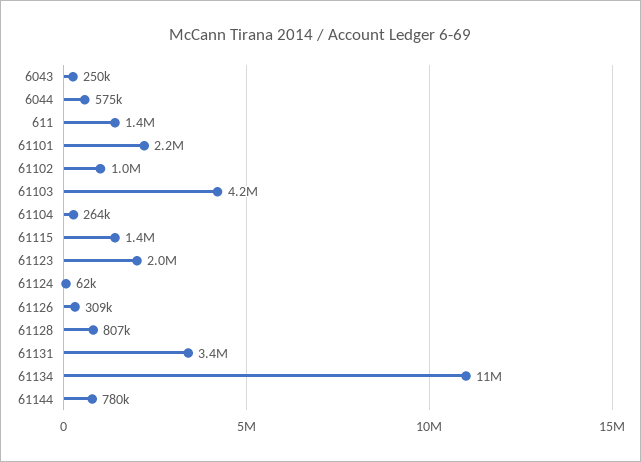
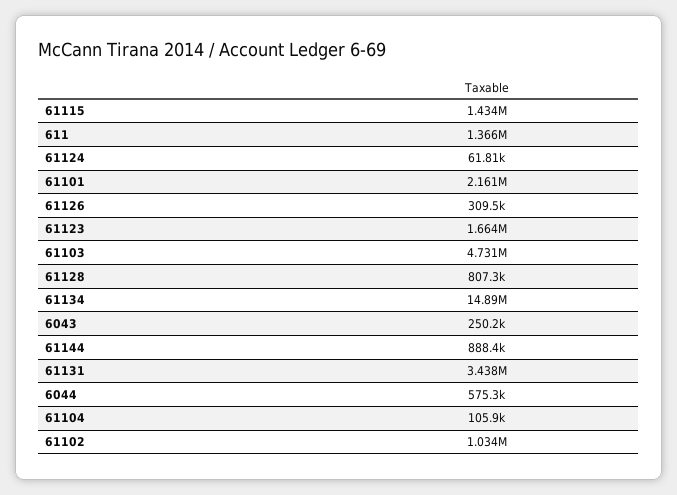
61103: 4200000 -> 4731000
61104: 264000 -> 105900
61123: 2000000 -> 1664000
61134: 11000000 -> 14890000
61144: 780000 -> 888400

